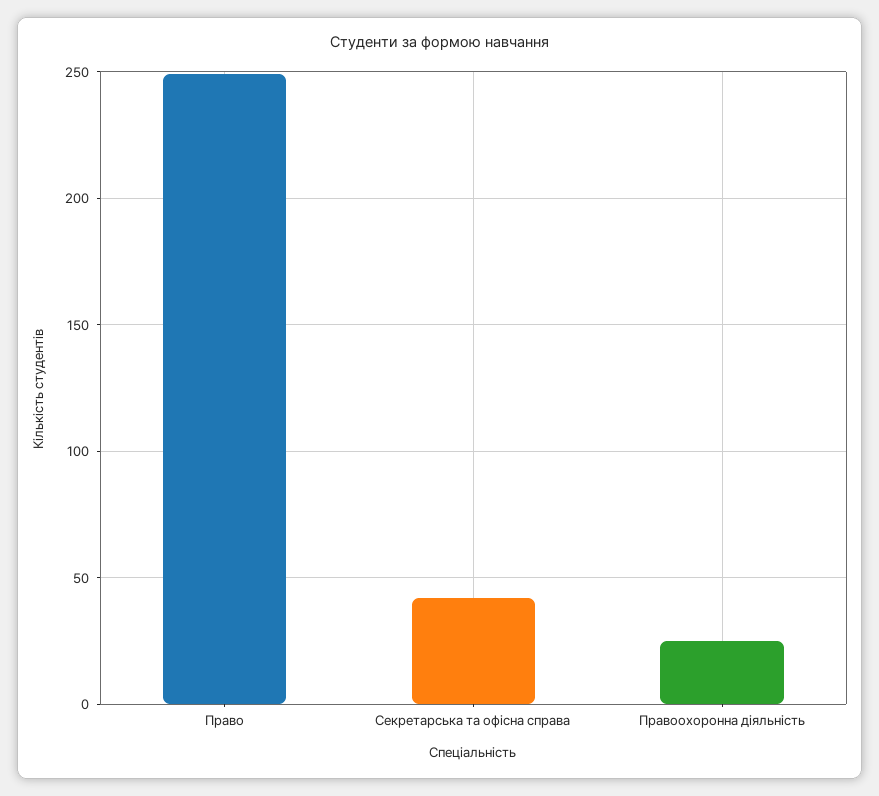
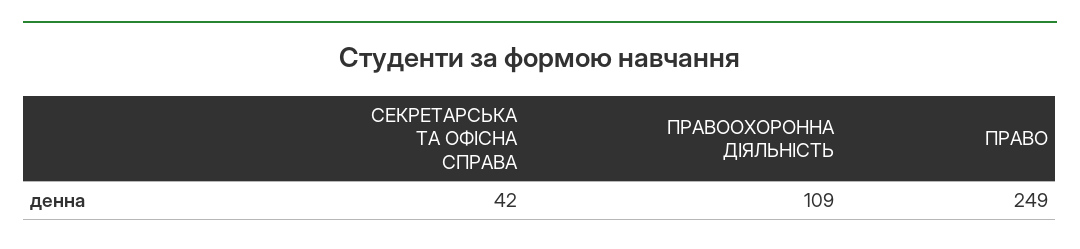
Правоохоронна діяльність: 25 -> 109

